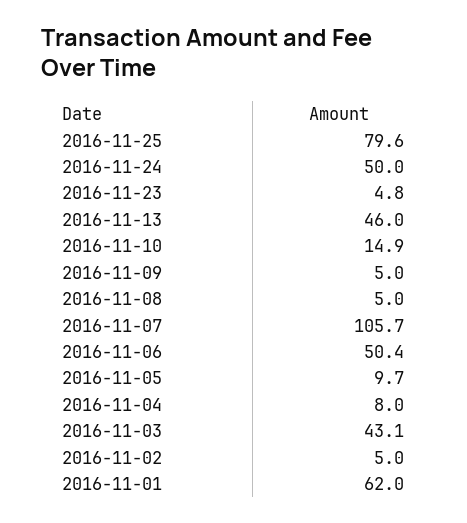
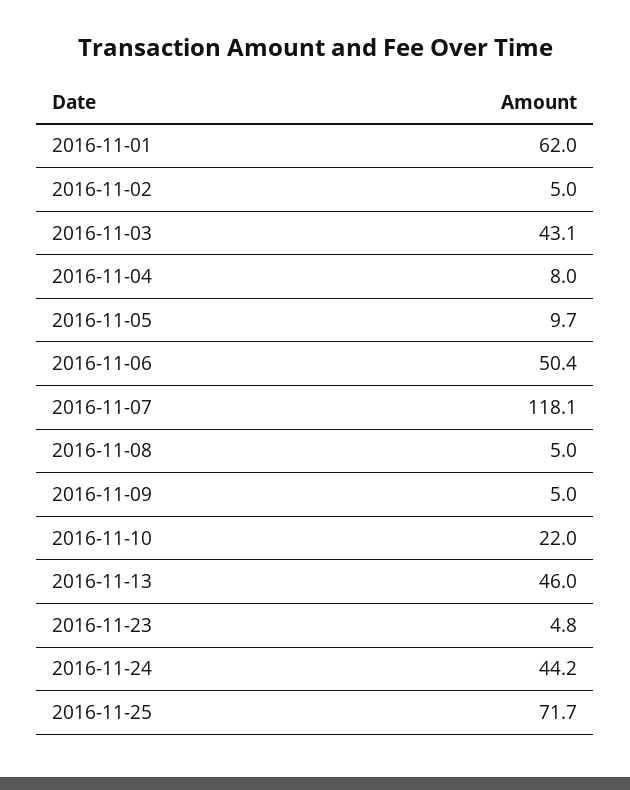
2016-11-25: 79.6 -> 71.7
2016-11-24: 50 -> 44.2
2016-11-10: 14.9 -> 22
2016-11-07: 105.7 -> 118.1

